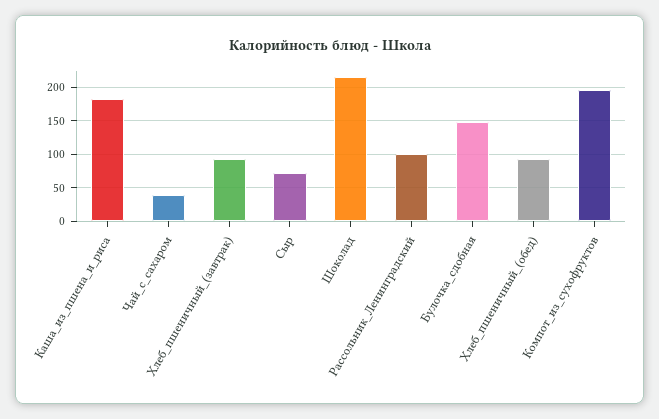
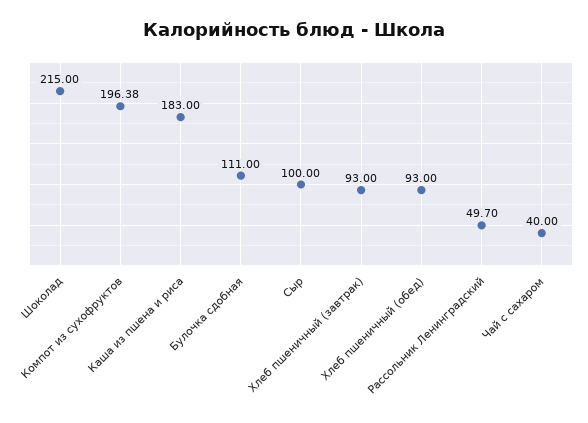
Сыр: 70 -> 100
Рассольник_Ленинградский: 100 -> 49.7
Булочка_сдобная: 150 -> 111

